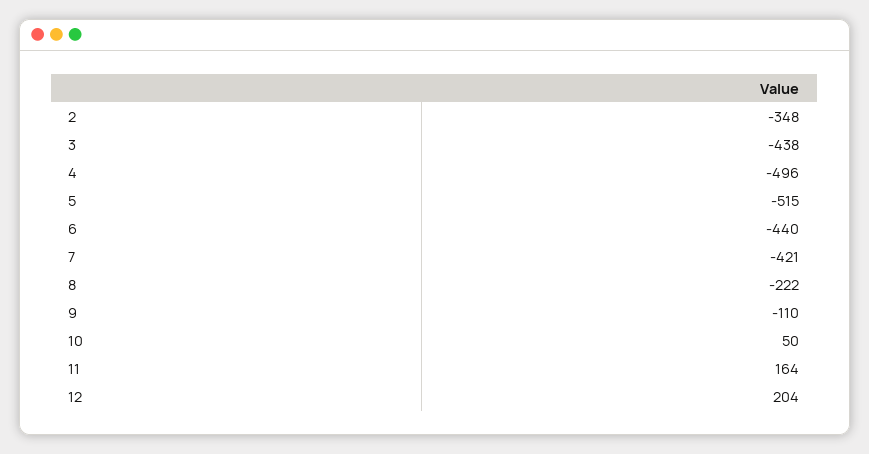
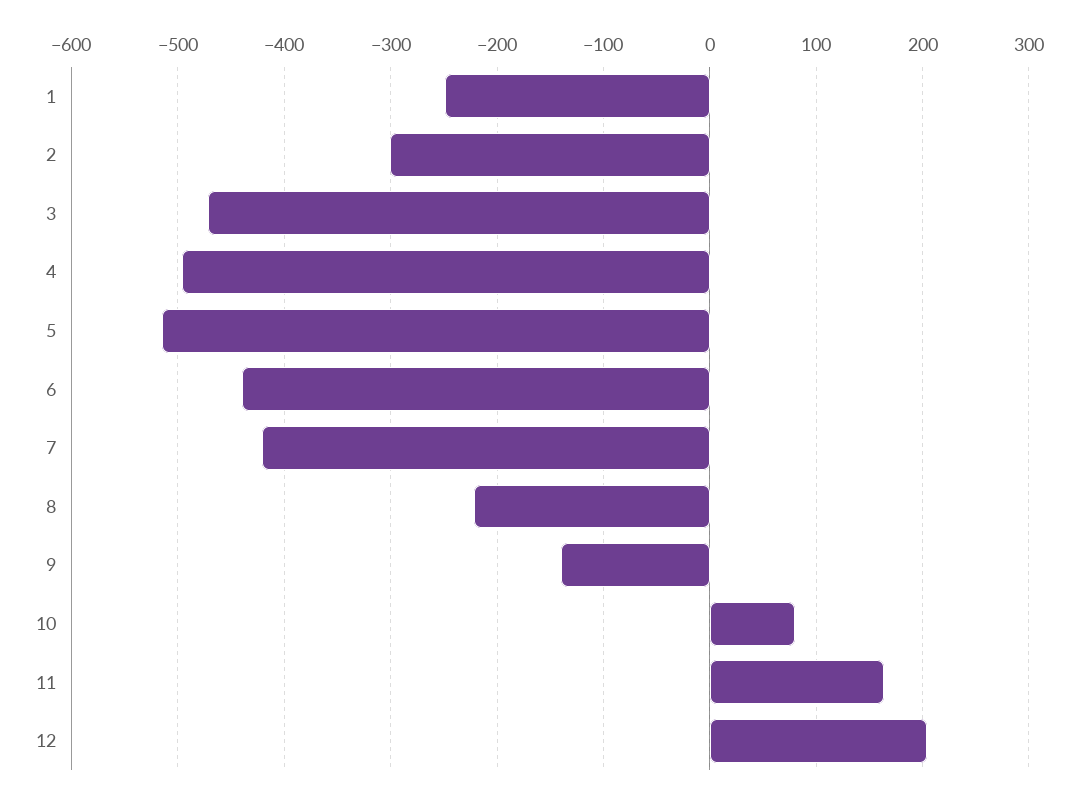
2: -348 -> -300
3: -438 -> -470
9: -110 -> -140
10: 50 -> 80
1: none -> -250

